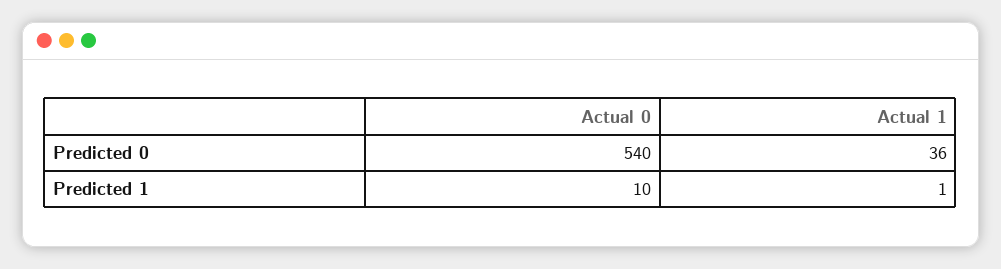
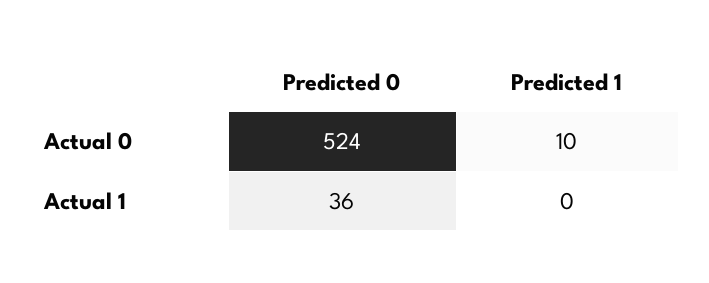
Actual 0, Predicted 0: 540 -> 524
Actual 1, Predicted 1: 1 -> 0

